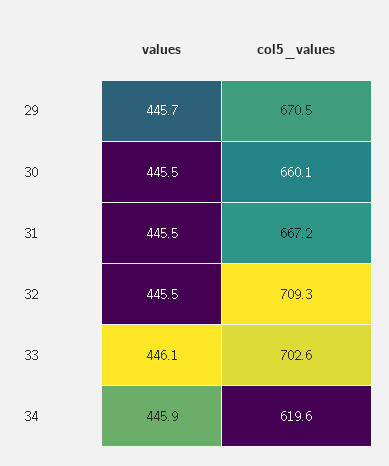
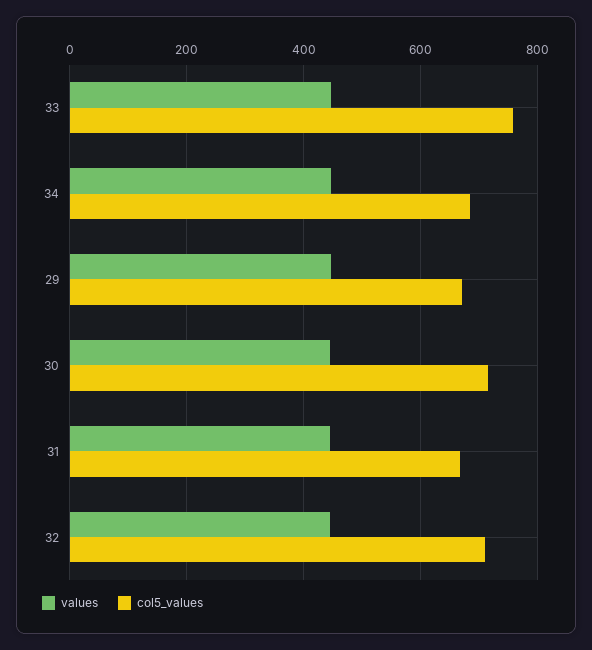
col5_values, 30: 660.1 -> 720
col5_values, 33: 702.6 -> 760
col5_values, 34: 619.6 -> 680

